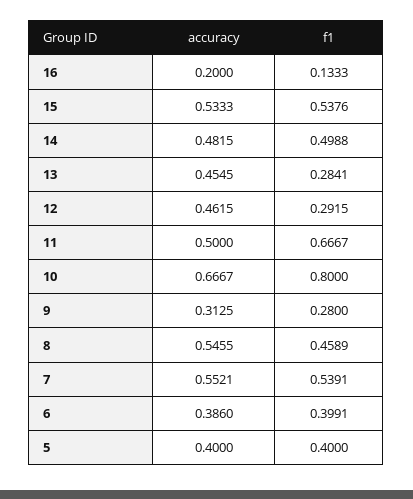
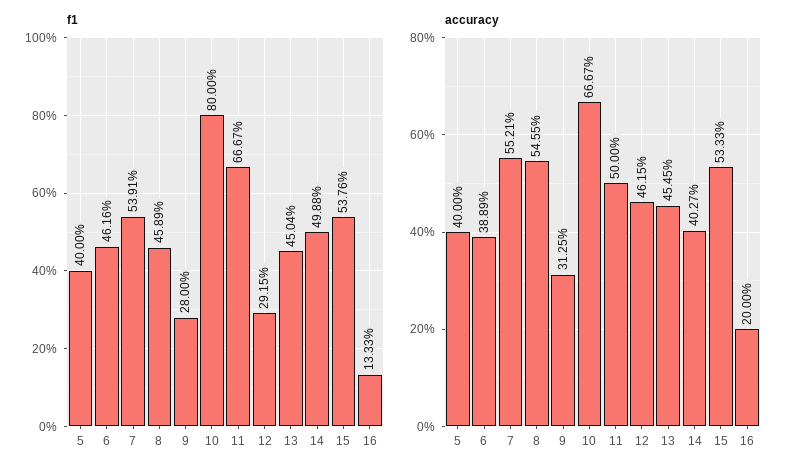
accuracy, 14: 0.4815 -> 0.4027
f1, 13: 0.2841 -> 0.4504
accuracy, 6: 0.386 -> 0.3889
f1, 6: 0.3991 -> 0.4616

